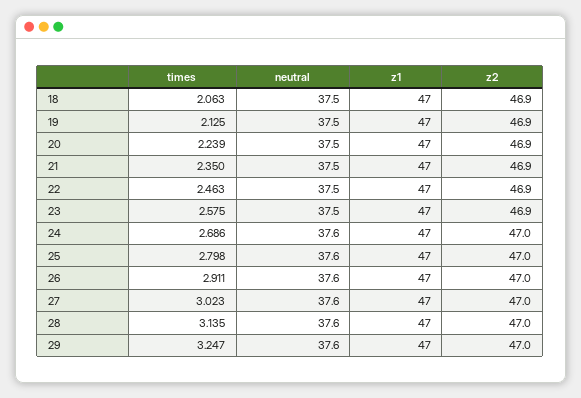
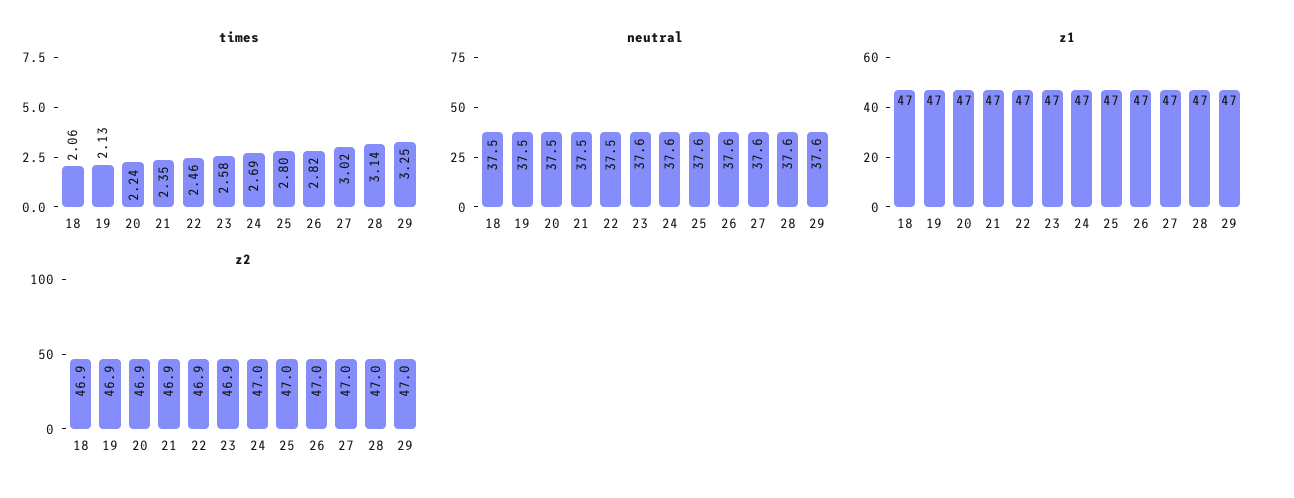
neutral, 23: 37.5 -> 37.6
times, 26: 2.911 -> 2.82

